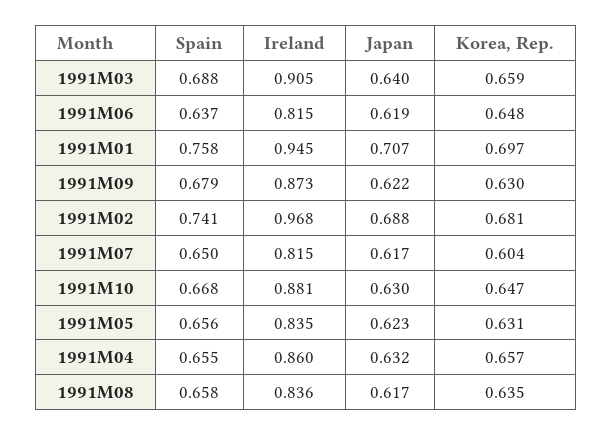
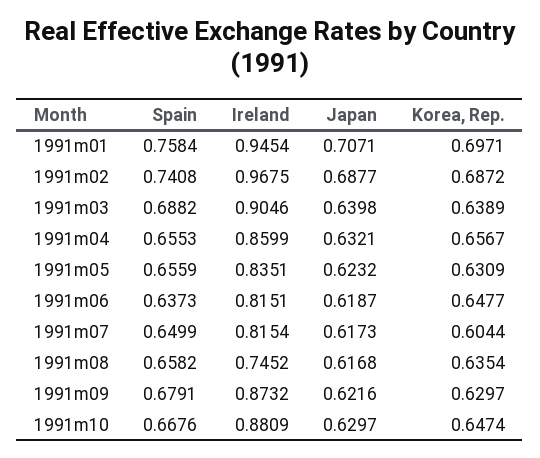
Korea, Rep., 1991M03: 0.659 -> 0.6389
Korea, Rep., 1991M02: 0.681 -> 0.6872
Ireland, 1991M08: 0.836 -> 0.7452

